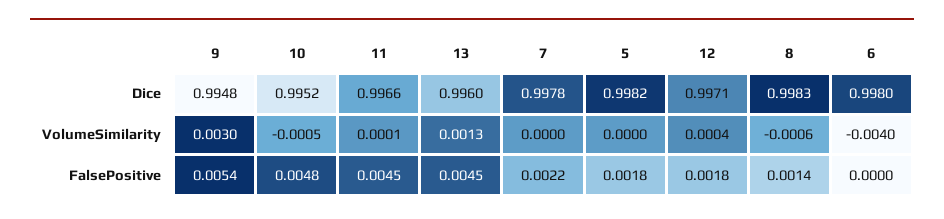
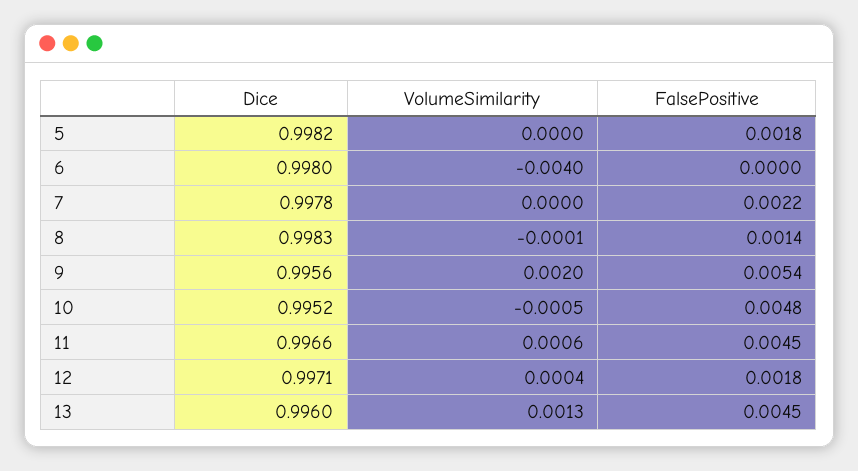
9, Dice: 0.9948 -> 0.9956
9, VolumeSimilarity: 0.003 -> 0.002
11, VolumeSimilarity: 0.0001 -> 0.0006
8, VolumeSimilarity: -0.0006 -> -0.0001

